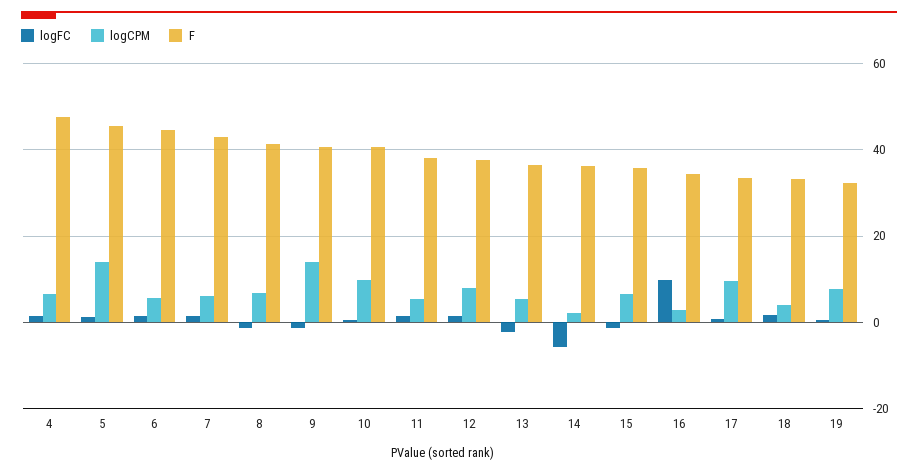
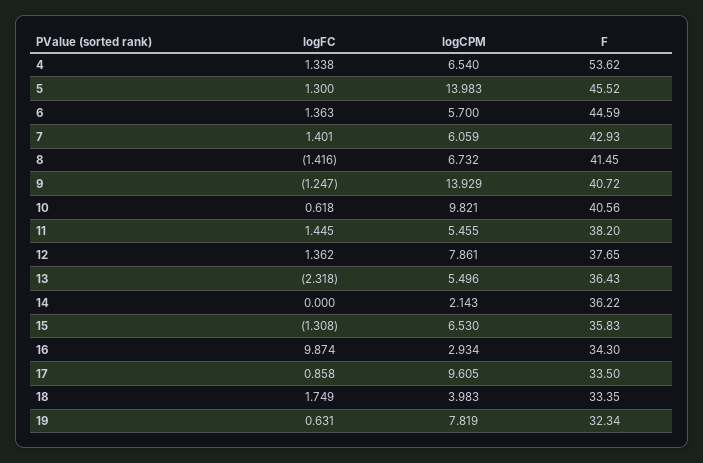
F, 4: 48 -> 53.62
logFC, 14: -6 -> 0

